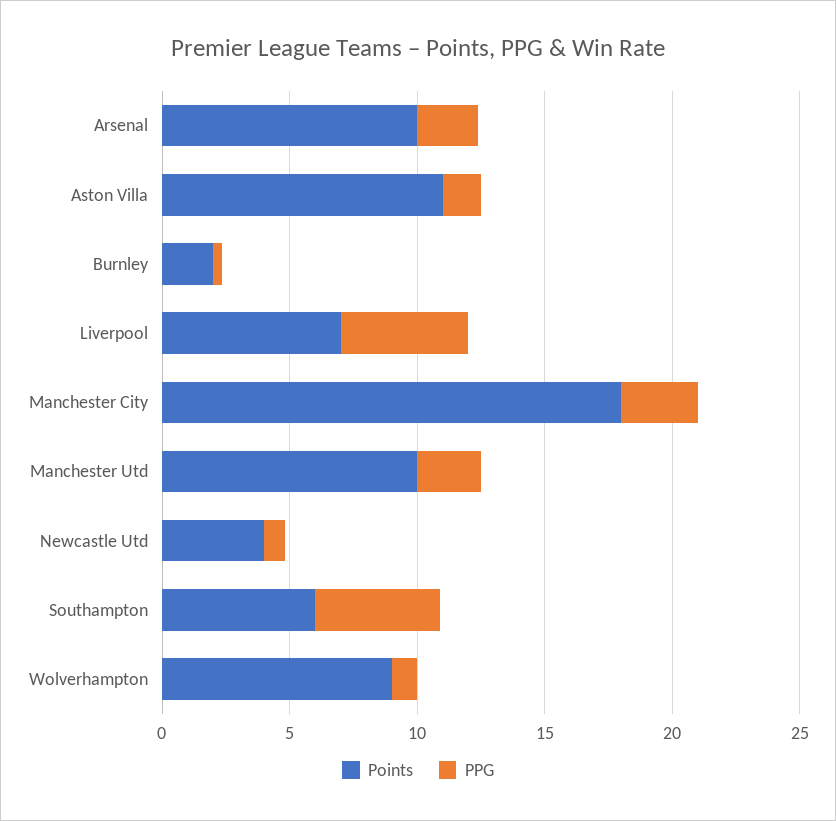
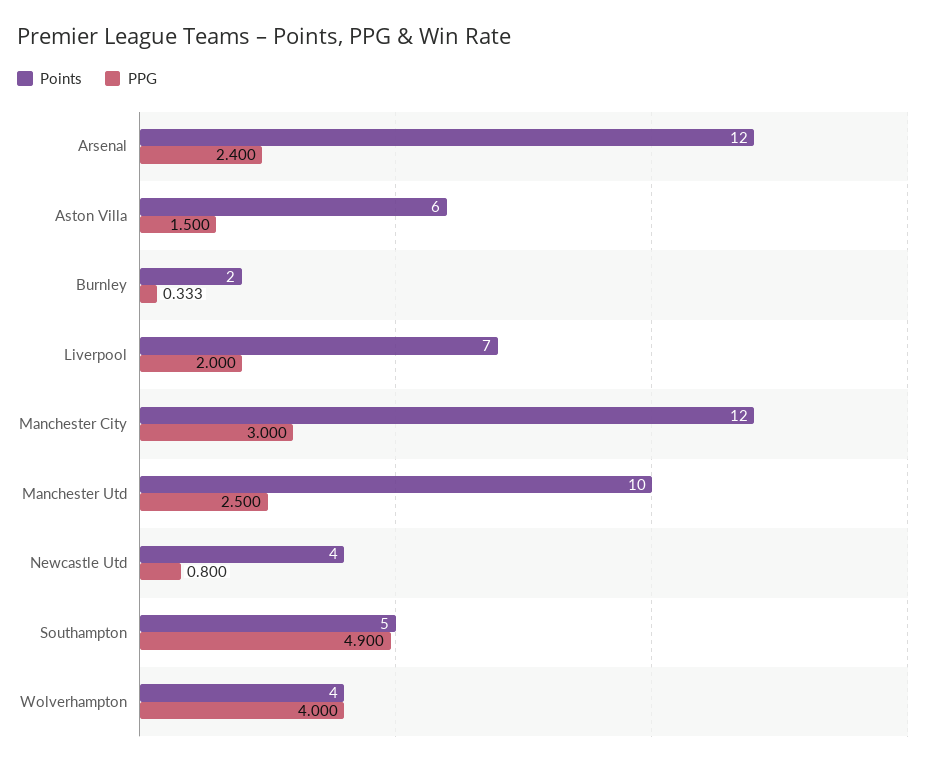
Points, Arsenal: 10 -> 12
Points, Aston Villa: 11 -> 6
PPG, Liverpool: 5 -> 2
Points, Manchester City: 18 -> 12
Points, Southampton: 6 -> 5
Points, Wolverhampton: 9 -> 4
PPG, Wolverhampton: 1 -> 4

